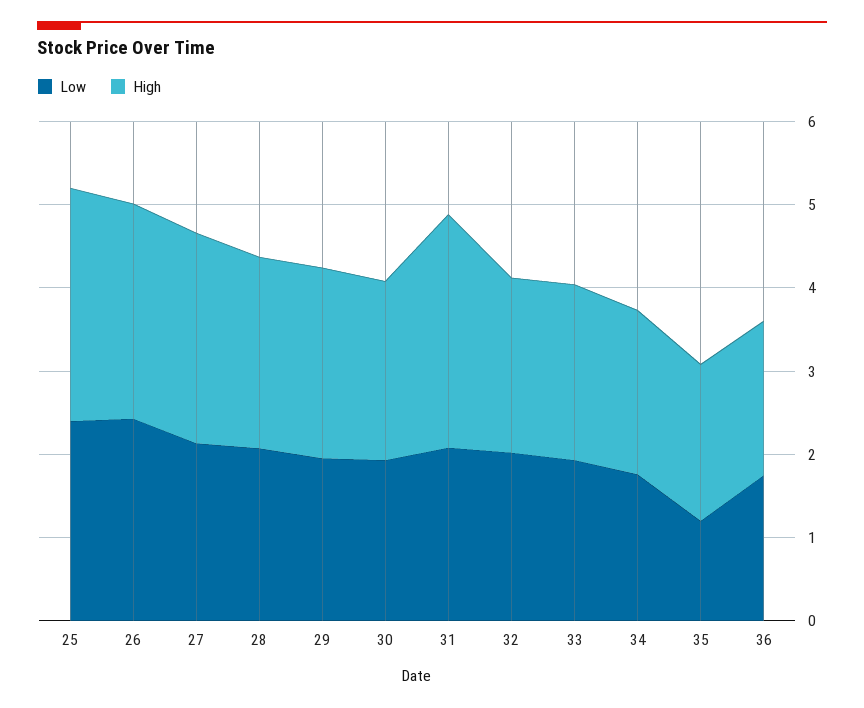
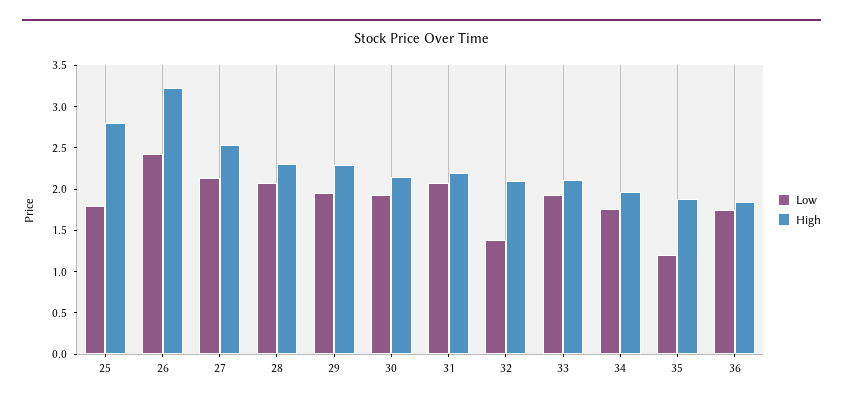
Low, 25: 2.4 -> 1.8
High, 26: 2.6 -> 3.2
High, 31: 2.8 -> 2.2
Low, 32: 2 -> 1.4

